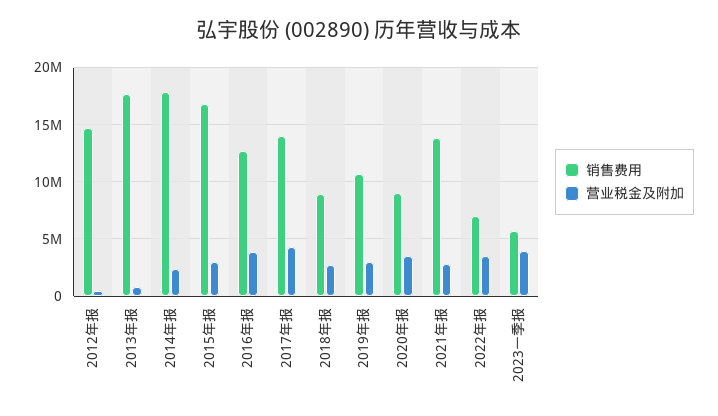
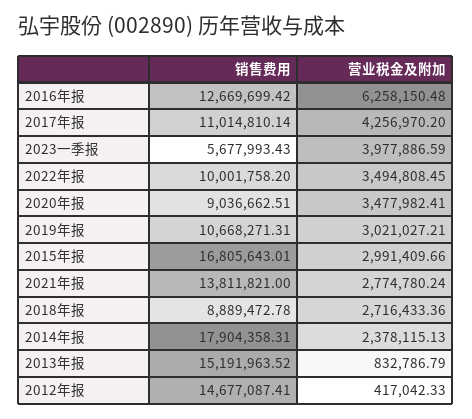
销售费用, 2013年报: 18000000 -> 15191963.52
营业税金及附加, 2016年报: 4000000 -> 6258150.48
销售费用, 2017年报: 14000000 -> 11014810.14
销售费用, 2022年报: 7000000 -> 10001758.2

